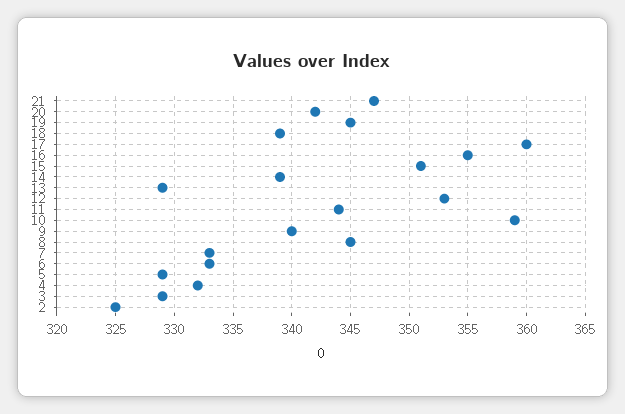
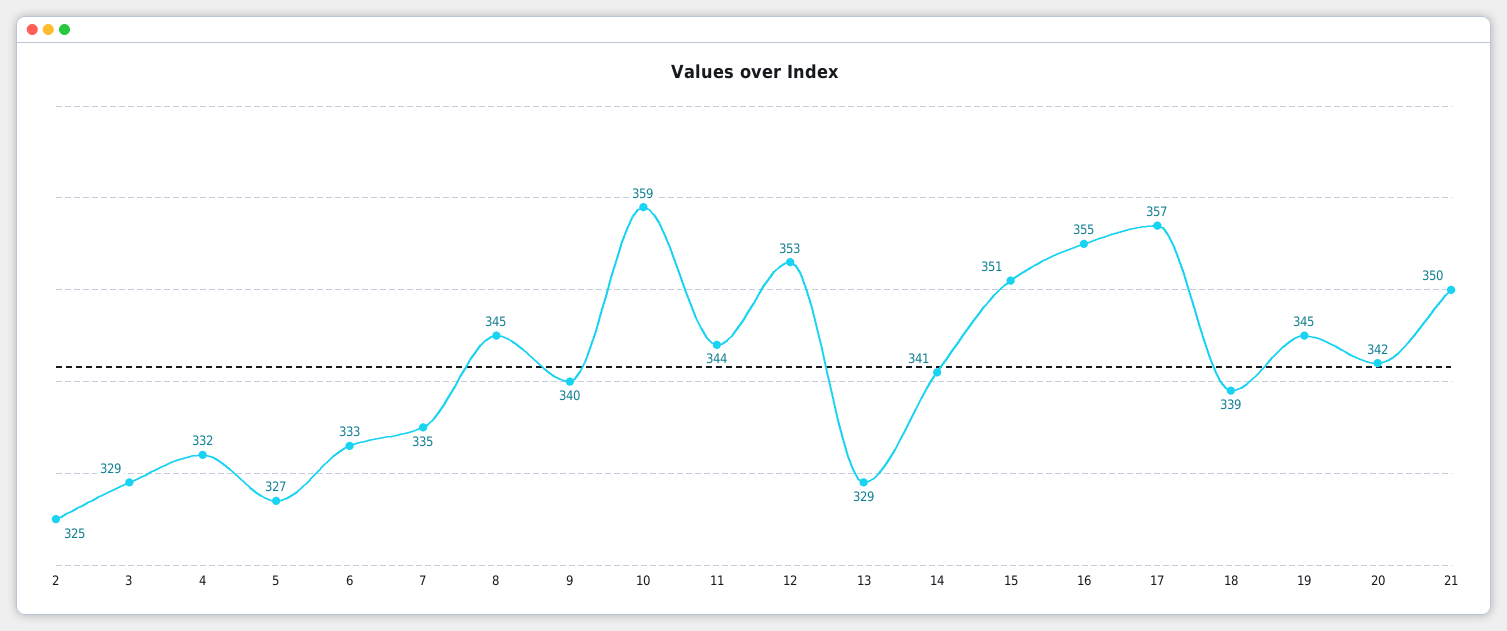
21: 347 -> 350
17: 360 -> 357
14: 339 -> 341
7: 333 -> 335
5: 329 -> 327

